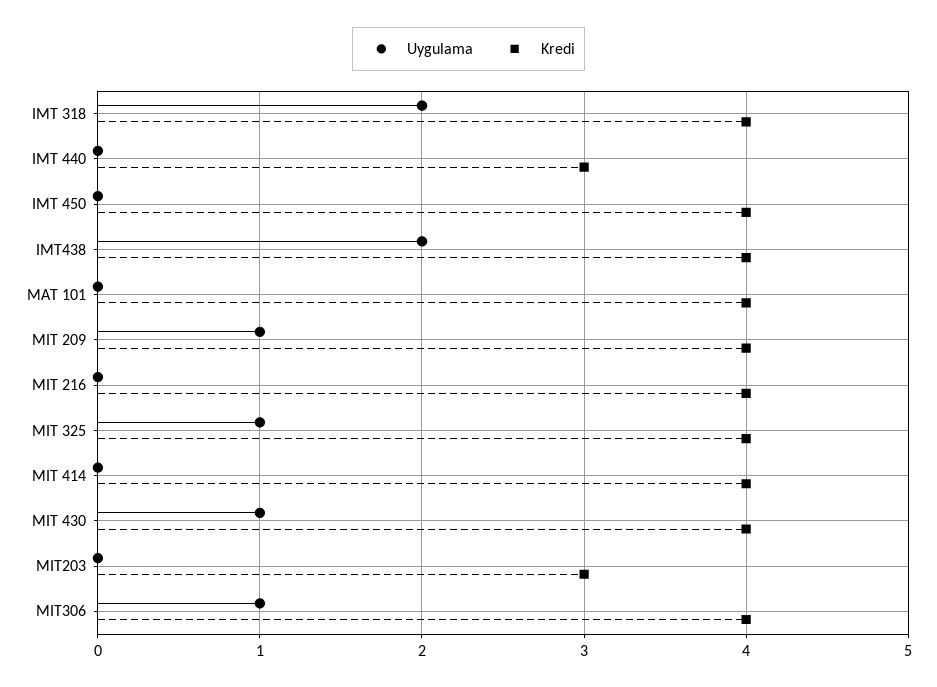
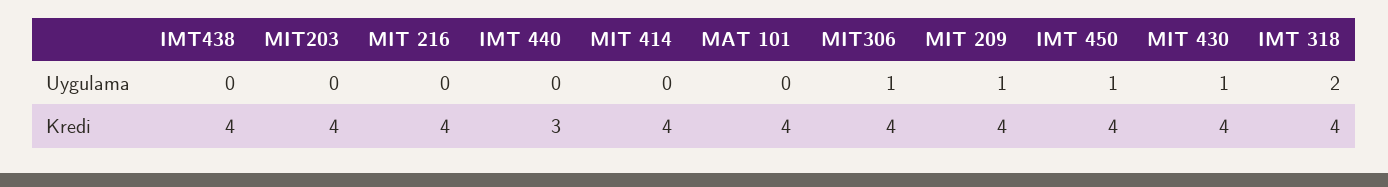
Uygulama, IMT 450: 0 -> 1
Uygulama, IMT438: 2 -> 0
Uygulama, MIT 325: 1 -> none
Kredi, MIT 325: 4 -> none
Kredi, MIT203: 3 -> 4

